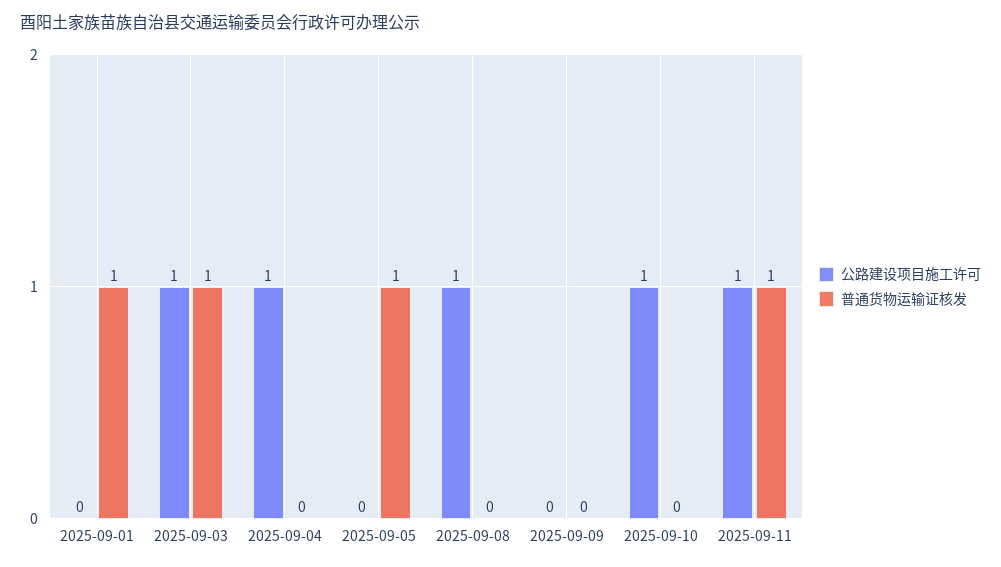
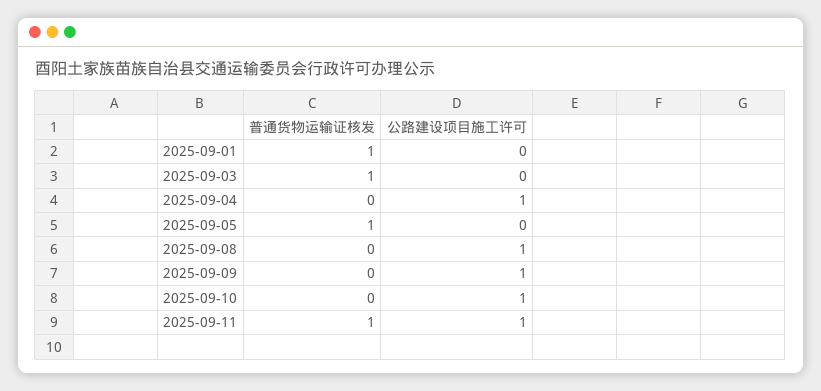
公路建设项目施工许可, 2025-09-03: 1 -> 0
公路建设项目施工许可, 2025-09-09: 0 -> 1

